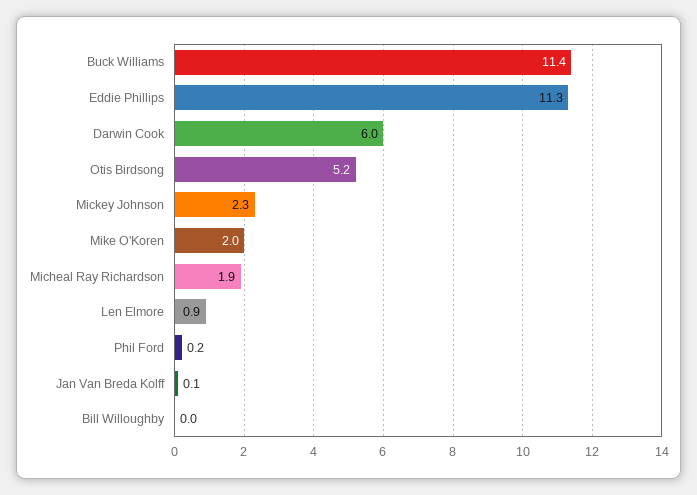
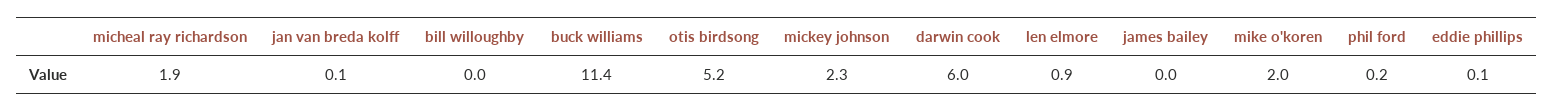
Eddie Phillips: 11.3 -> 0.1
james bailey: none -> 0

